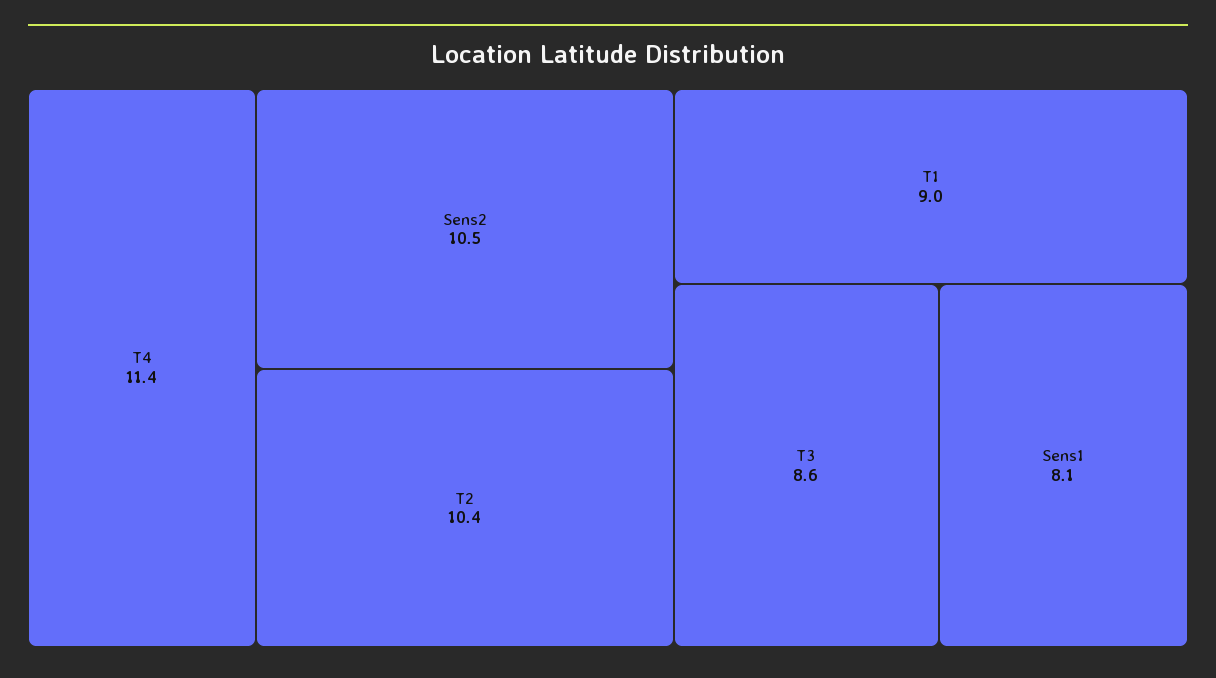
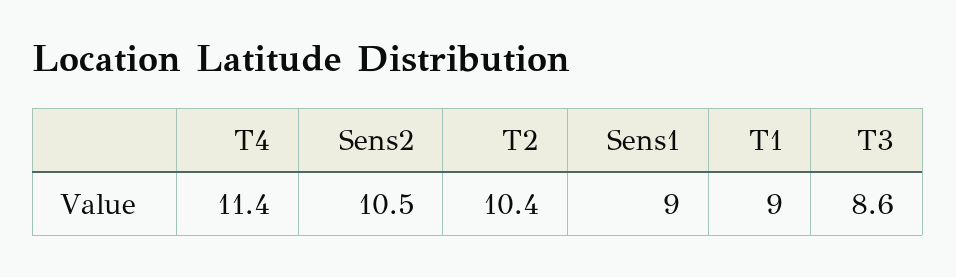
Sens1: 8.1 -> 9

